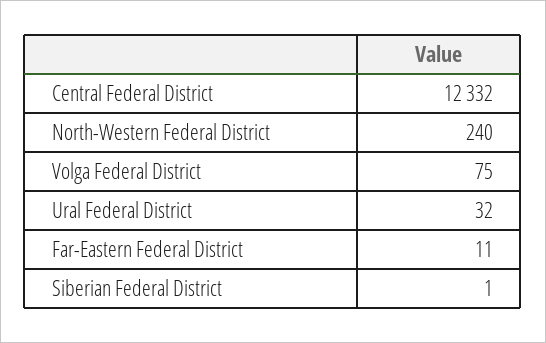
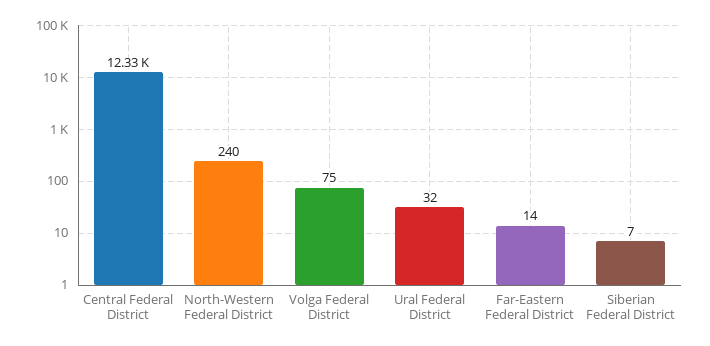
Far-Eastern Federal District: 11 -> 14
Siberian Federal District: 1 -> 7

